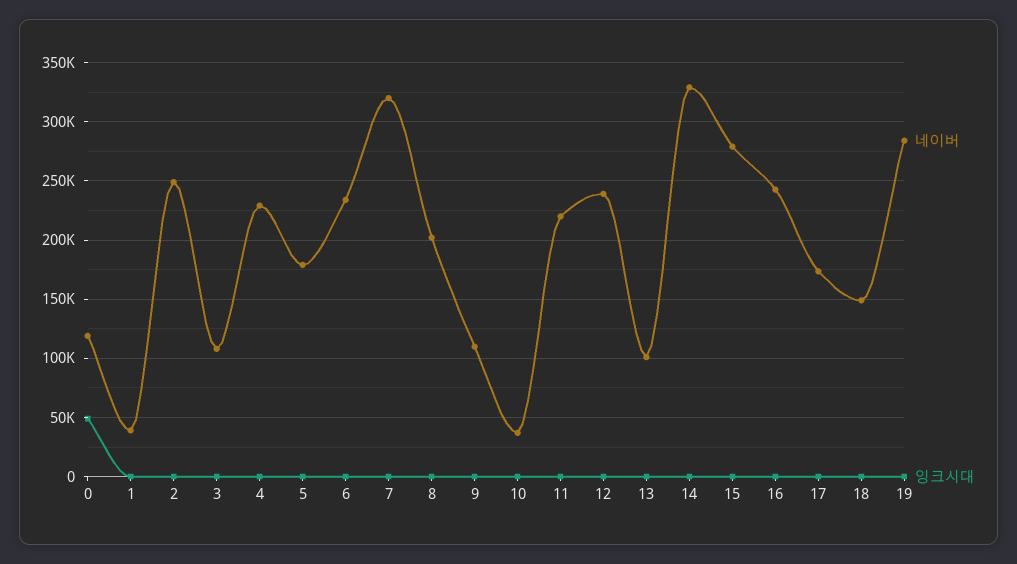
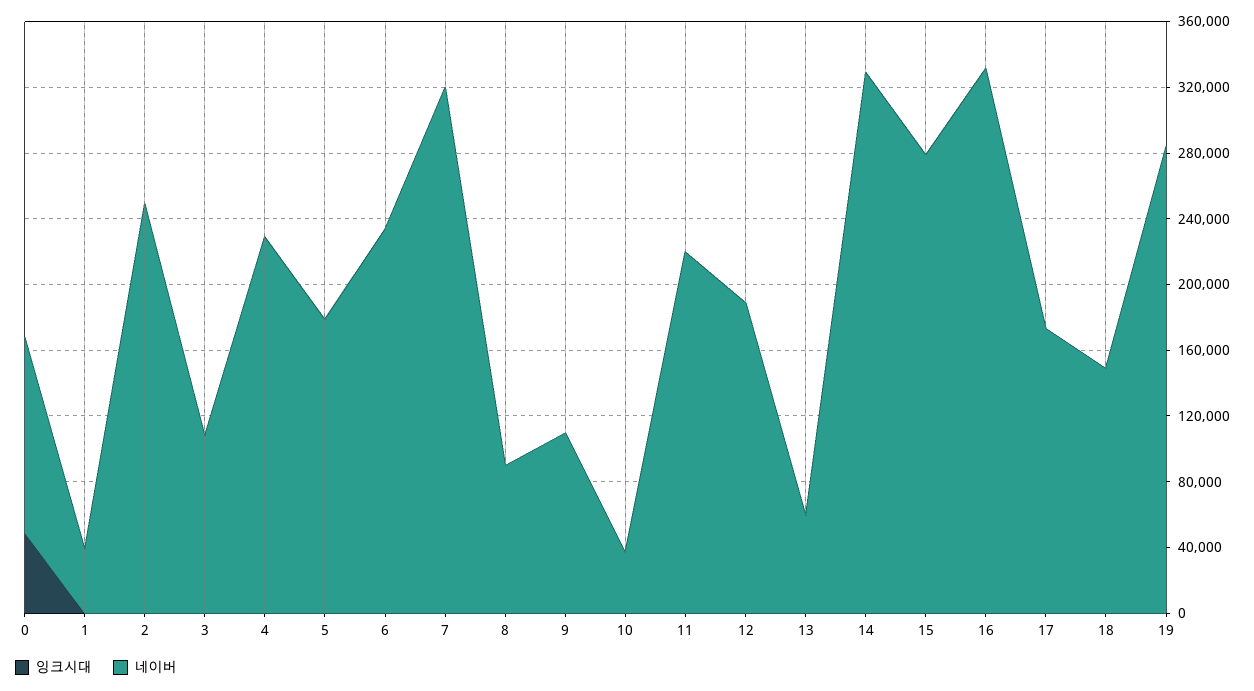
네이버, 8: 200000 -> 90000
네이버, 12: 240000 -> 190000
네이버, 13: 100000 -> 60000
네이버, 16: 240000 -> 330000

